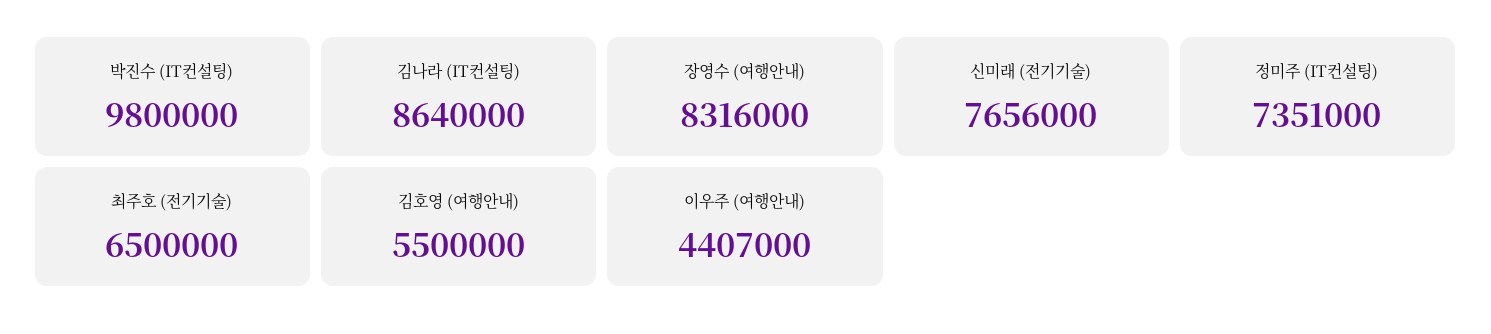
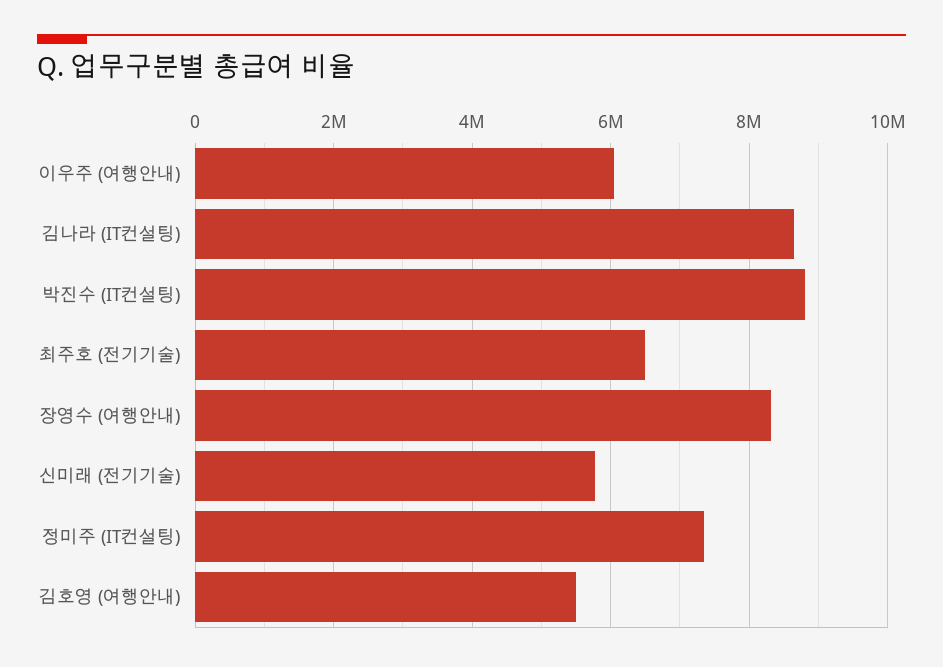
박진수 (IT컨설팅): 9800000 -> 8800000
신미래 (전기기술): 7656000 -> 5800000
이우주 (여행안내): 4407000 -> 6000000

